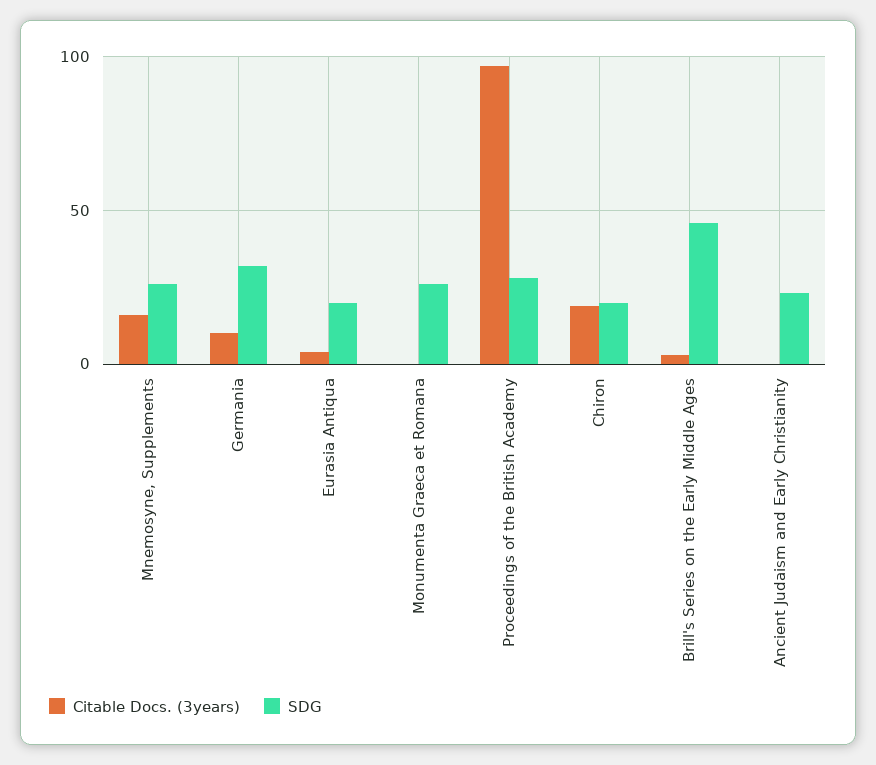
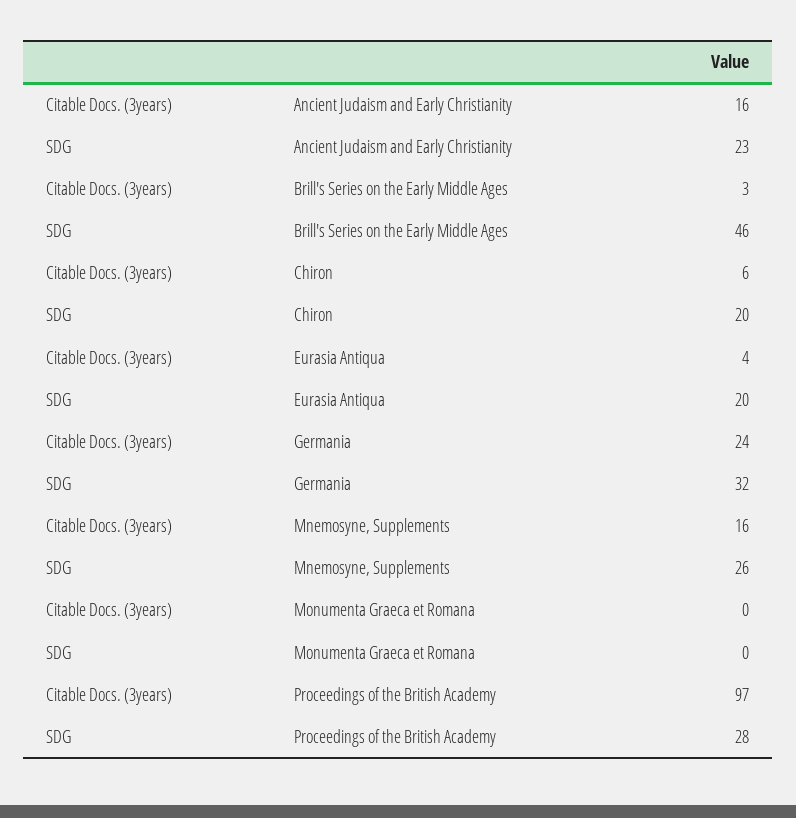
Citable Docs. (3years), Germania: 10 -> 24
SDG, Monumenta Graeca et Romana: 25 -> 0
Citable Docs. (3years), Chiron: 20 -> 6
Citable Docs. (3years), Ancient Judaism and Early Christianity: 0 -> 16

